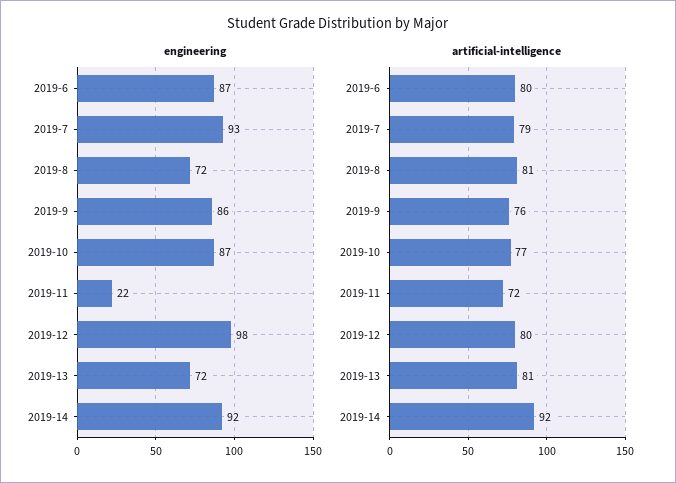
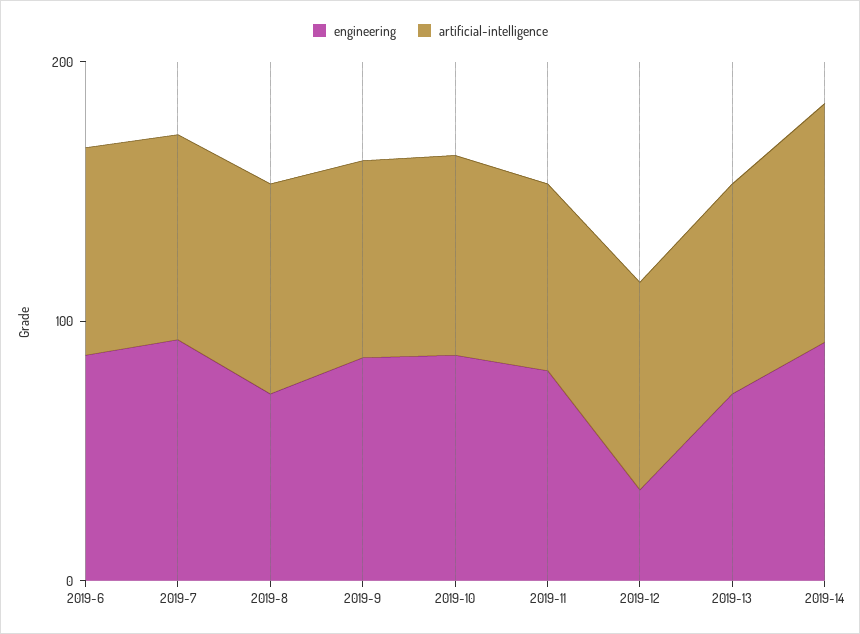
engineering, 2019-11: 22 -> 80
engineering, 2019-12: 98 -> 40

